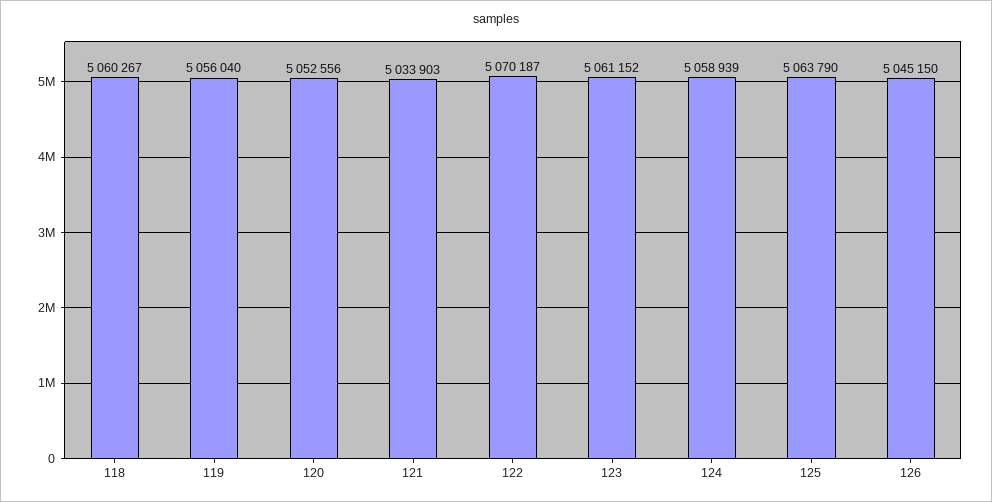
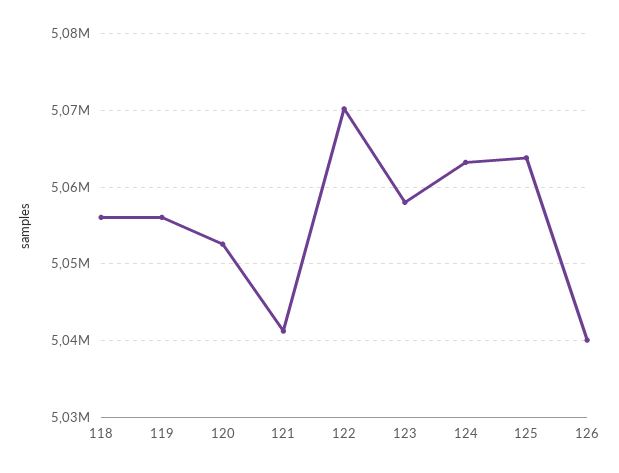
118: 5060267 -> 5056000
121: 5033903 -> 5041000
123: 5061152 -> 5058000
124: 5058939 -> 5063000
126: 5045150 -> 5040000

